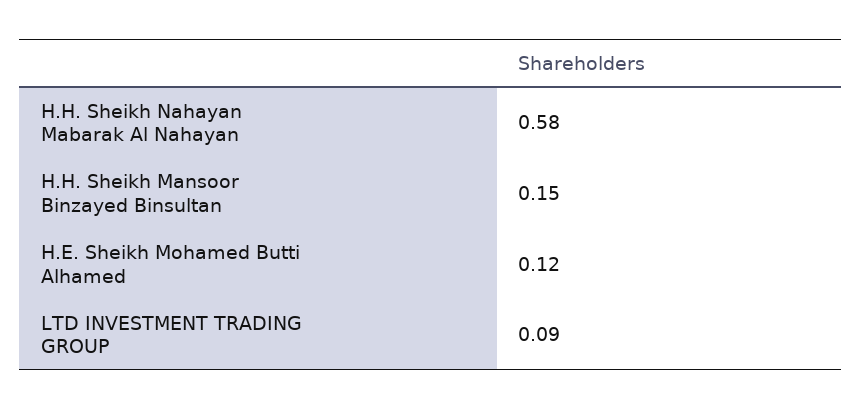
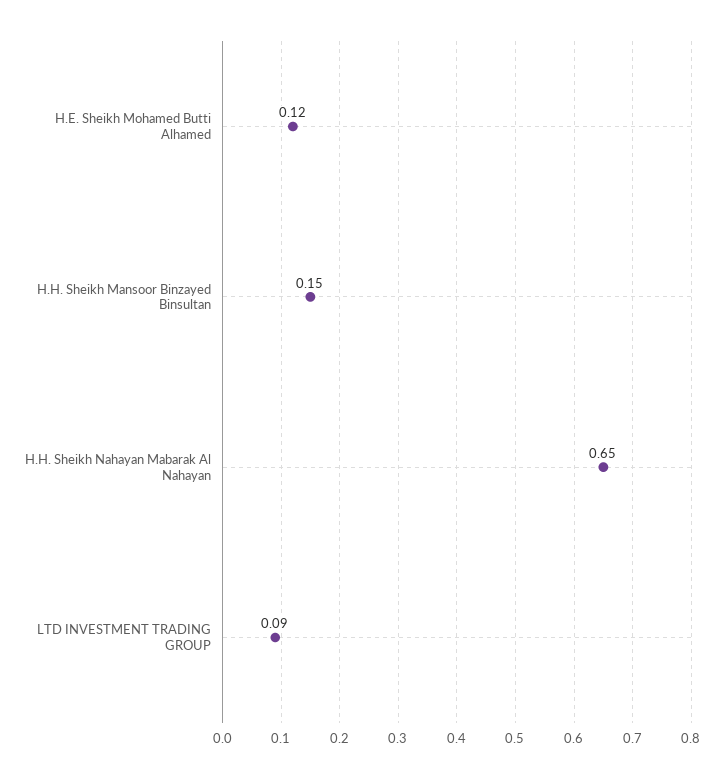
H.H. Sheikh Nahayan Mabarak Al Nahayan: 0.58 -> 0.65

